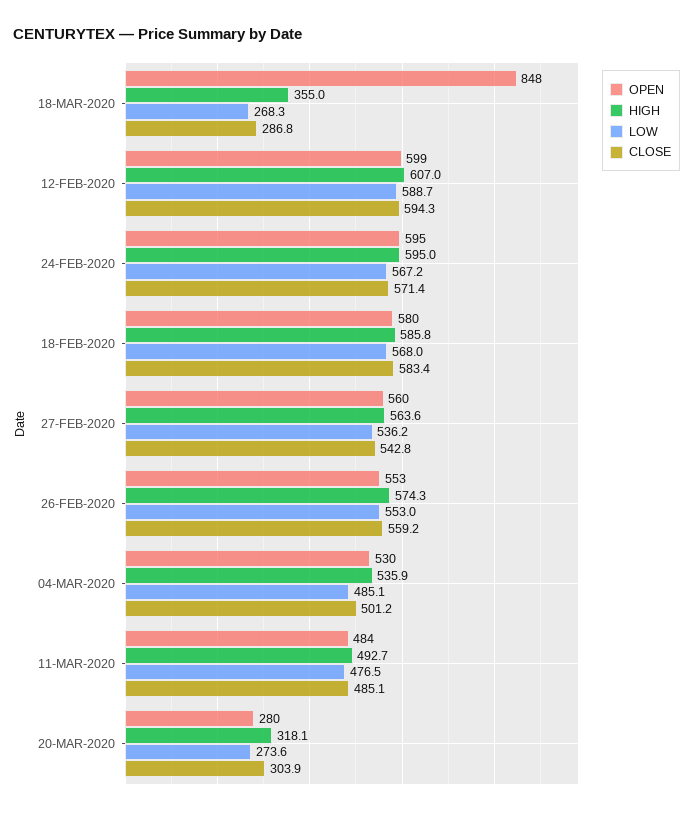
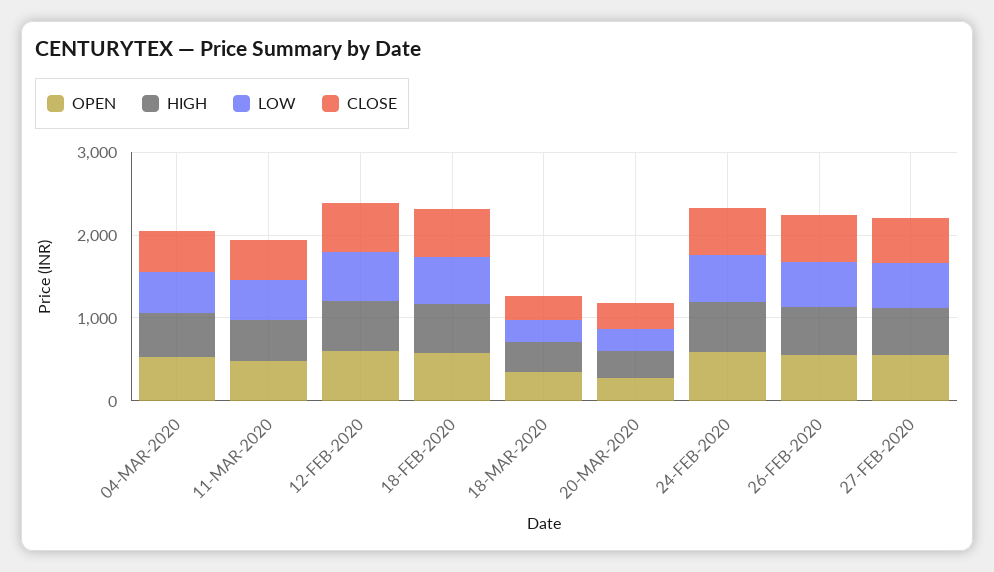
OPEN, 18-MAR-2020: 848 -> 400

